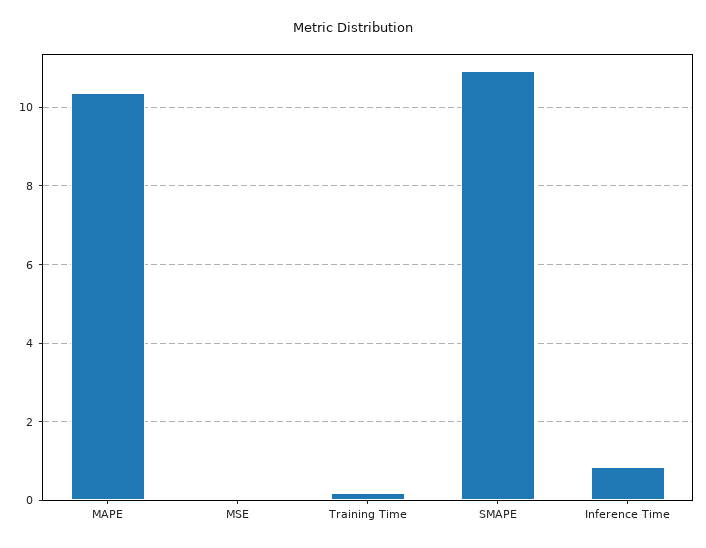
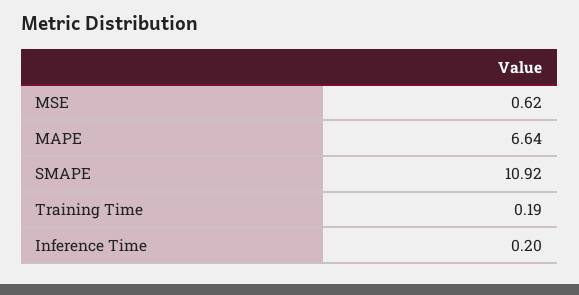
MAPE: 10.4 -> 6.64
MSE: 0 -> 0.62
Inference Time: 0.8 -> 0.2

